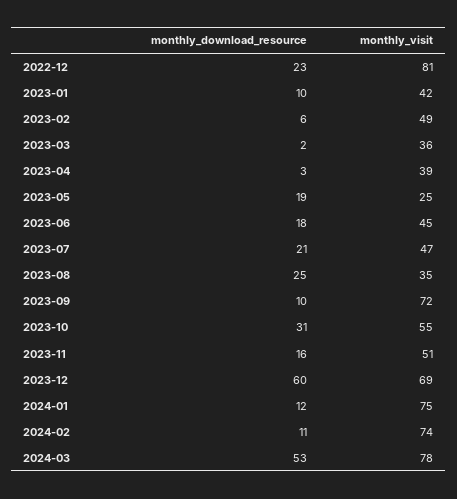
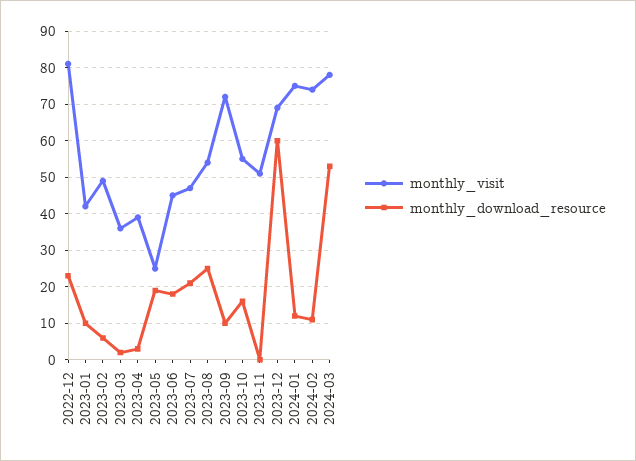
monthly_visit, 2023-08: 35 -> 55
monthly_download_resource, 2023-10: 31 -> 15
monthly_download_resource, 2023-11: 16 -> 0

